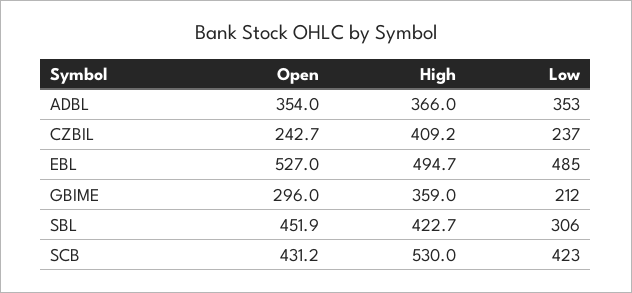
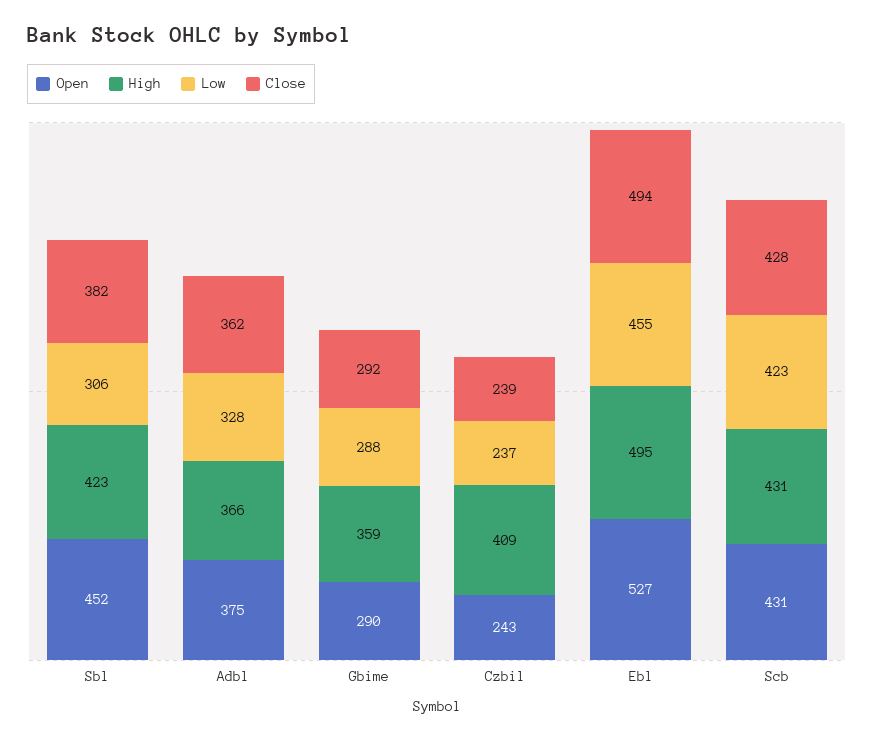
Open, ADBL: 354 -> 375
Low, ADBL: 353 -> 328
Low, EBL: 485 -> 455
Open, GBIME: 296 -> 290
Low, GBIME: 212 -> 288
High, SCB: 530 -> 431
Close, SBL: none -> 382
Close, ADBL: none -> 362
Close, GBIME: none -> 292
Close, CZBIL: none -> 239
Close, EBL: none -> 494
Close, SCB: none -> 428

